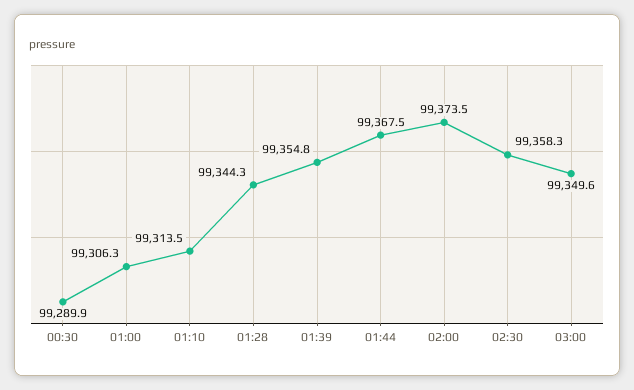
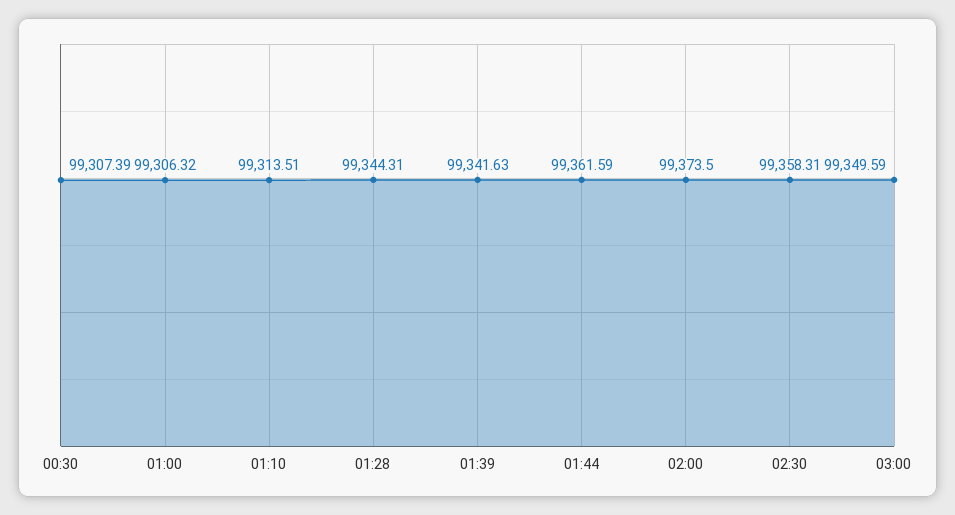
00:30: 99289.9 -> 99307.39
01:39: 99354.8 -> 99341.63
01:44: 99367.5 -> 99361.59

